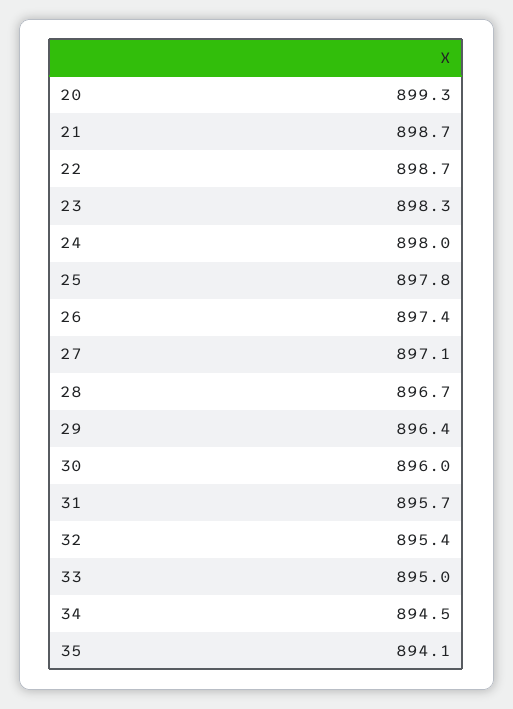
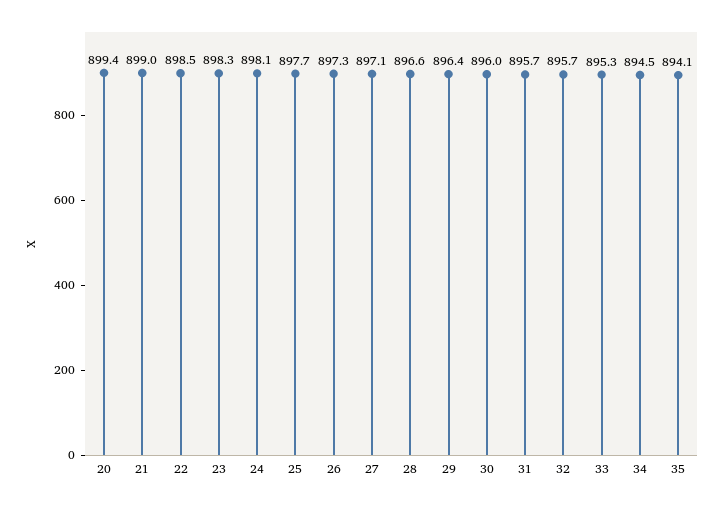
20: 899.3 -> 899.4
21: 898.7 -> 899
22: 898.7 -> 898.5
24: 898 -> 898.1
25: 897.8 -> 897.7
26: 897.4 -> 897.3
28: 896.7 -> 896.6
32: 895.4 -> 895.7
33: 895 -> 895.3

